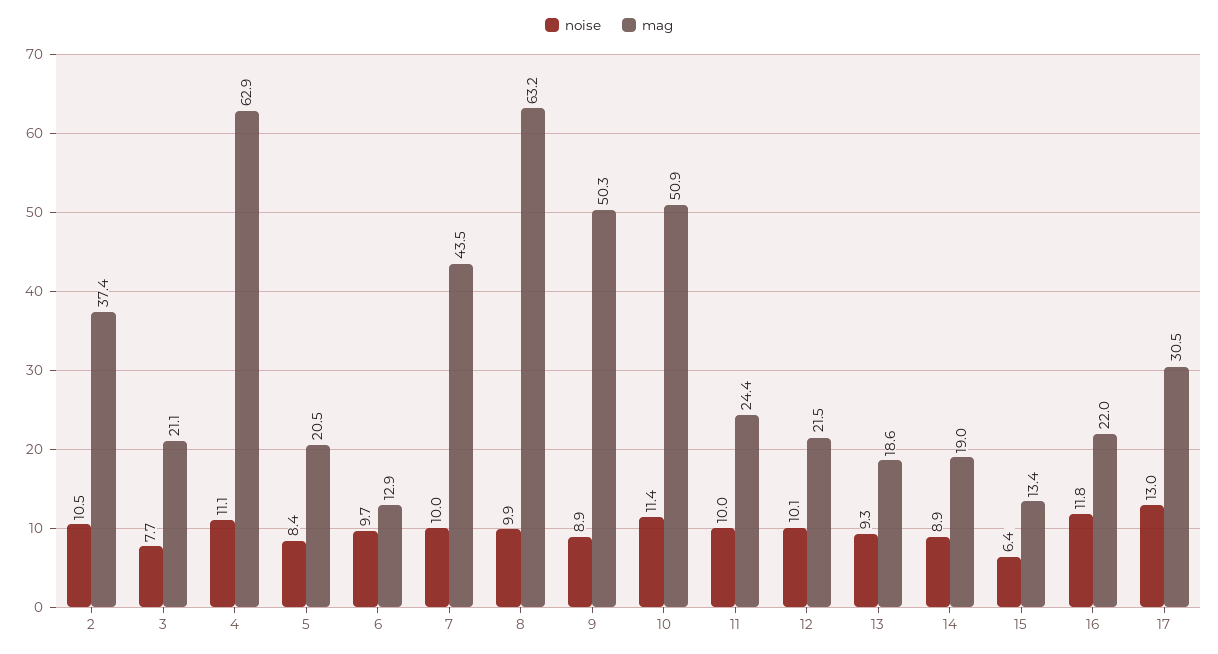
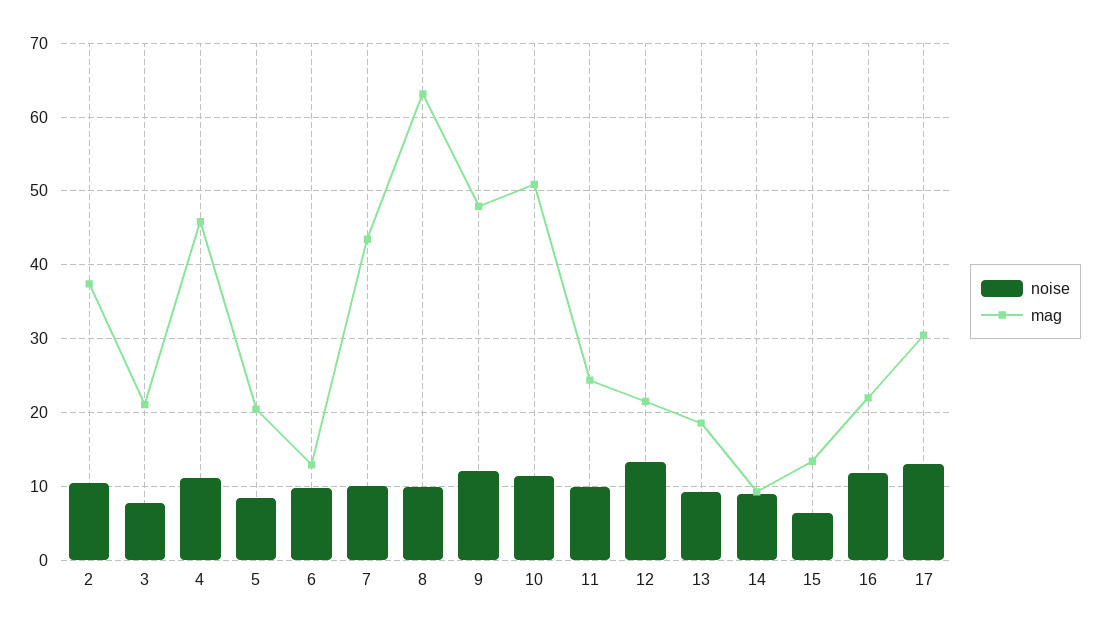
mag, 4: 62.9 -> 46
noise, 9: 8.9 -> 12
mag, 9: 50.3 -> 48
noise, 12: 10.1 -> 13
mag, 14: 19 -> 9

